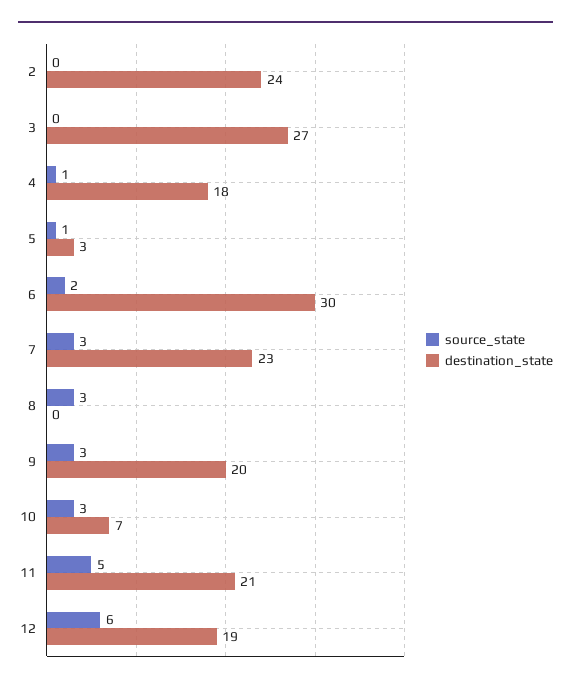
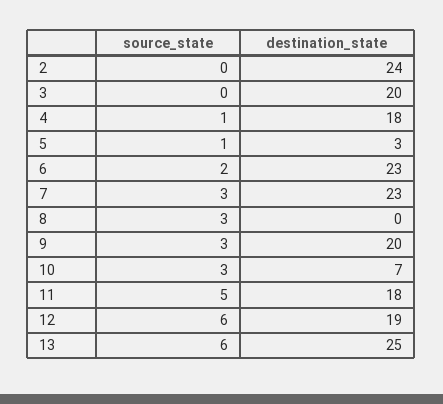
destination_state, 3: 27 -> 20
destination_state, 6: 30 -> 23
destination_state, 11: 21 -> 18
source_state, 13: none -> 6
destination_state, 13: none -> 25

